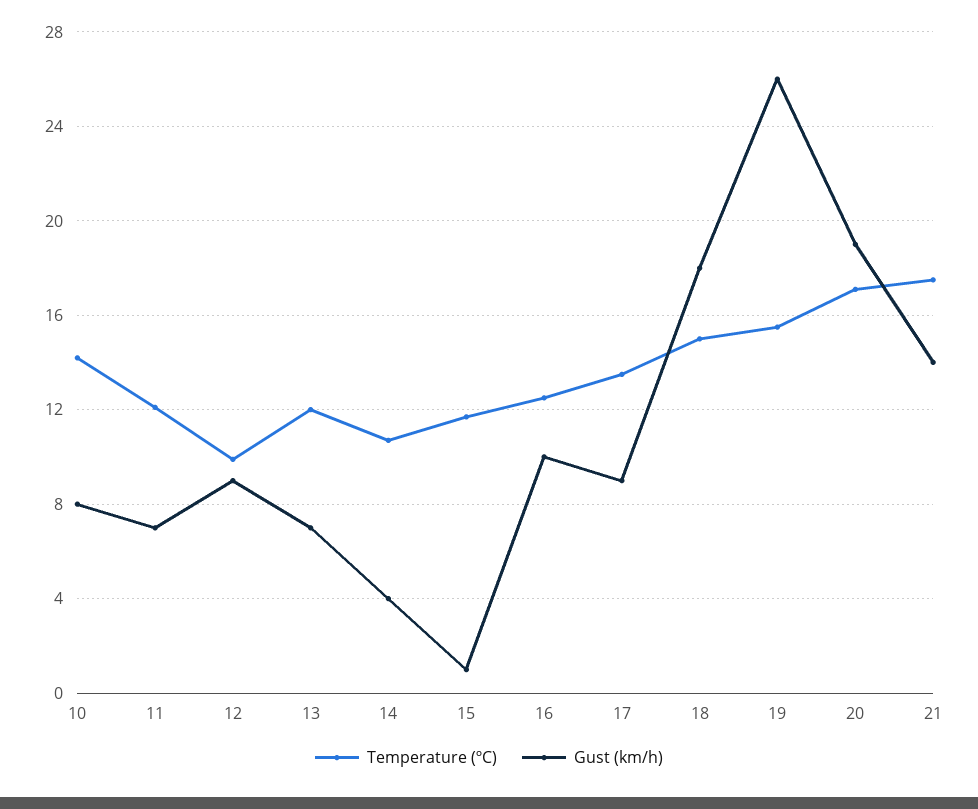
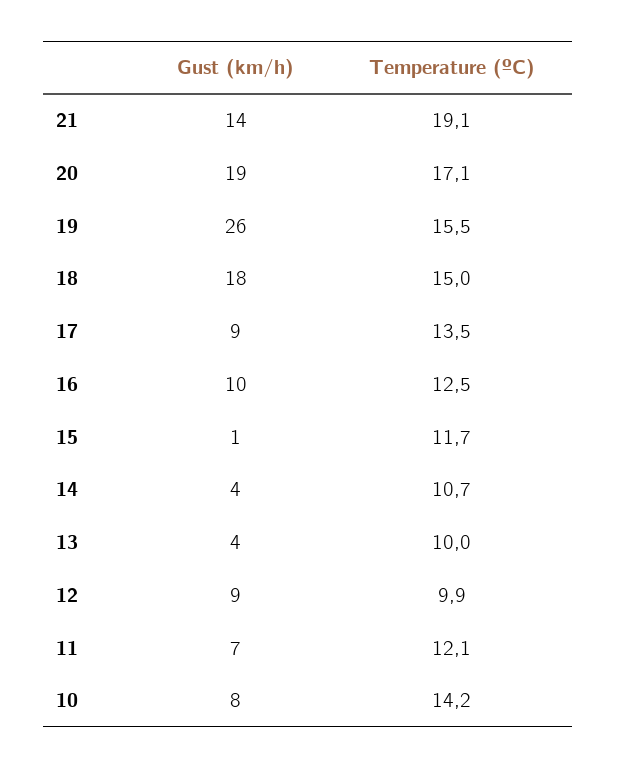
Temperature (ºC), 13: 12 -> 10
Gust (km/h), 13: 7 -> 4
Temperature (ºC), 21: 17.5 -> 19.1

